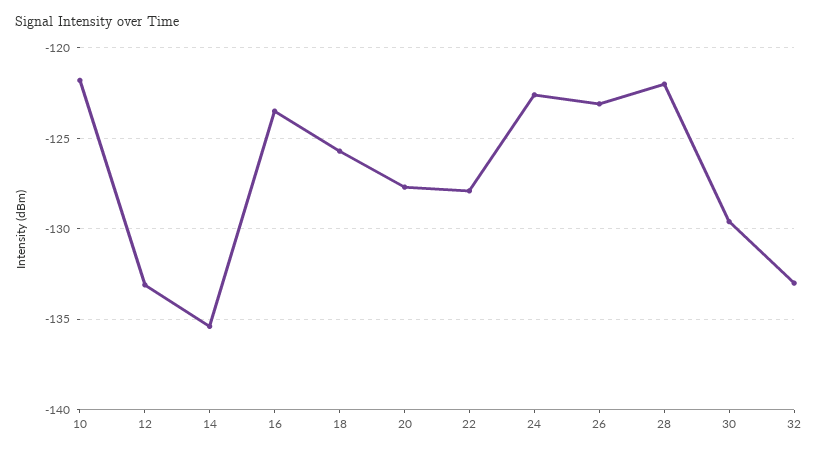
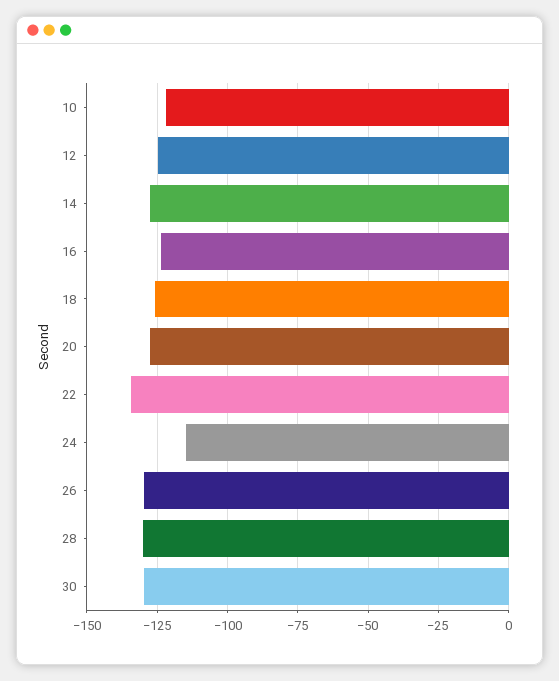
12: -133 -> -125
14: -135.5 -> -127.5
22: -128 -> -135
24: -122.5 -> -115
26: -123 -> -130
28: -122 -> -130
32: -133 -> none

